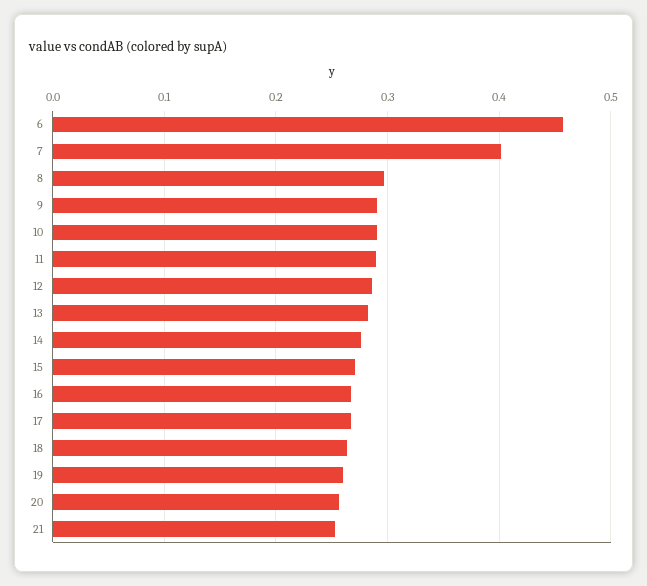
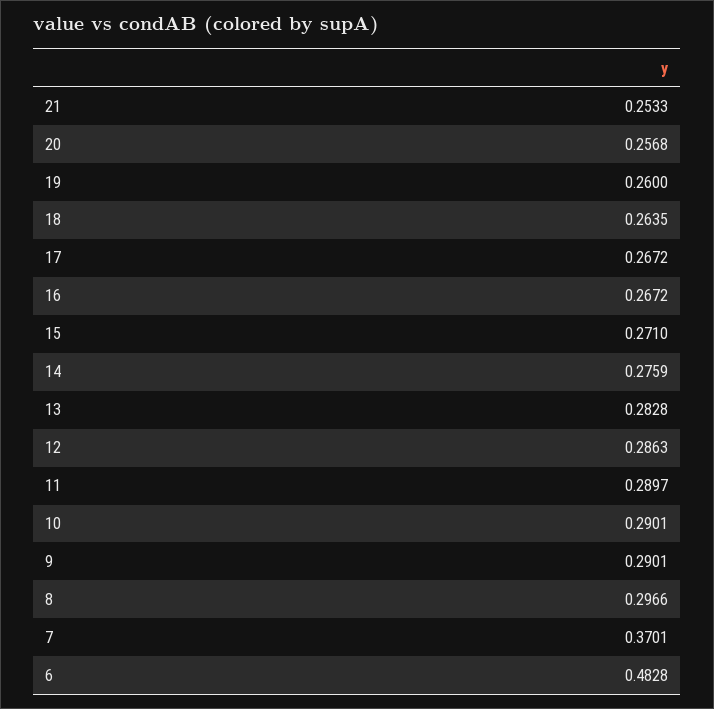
6: 0.46 -> 0.4828
7: 0.4 -> 0.3701

